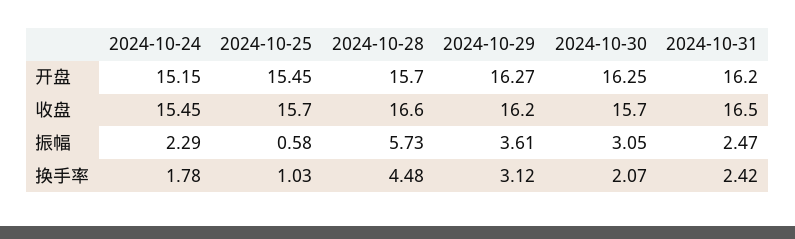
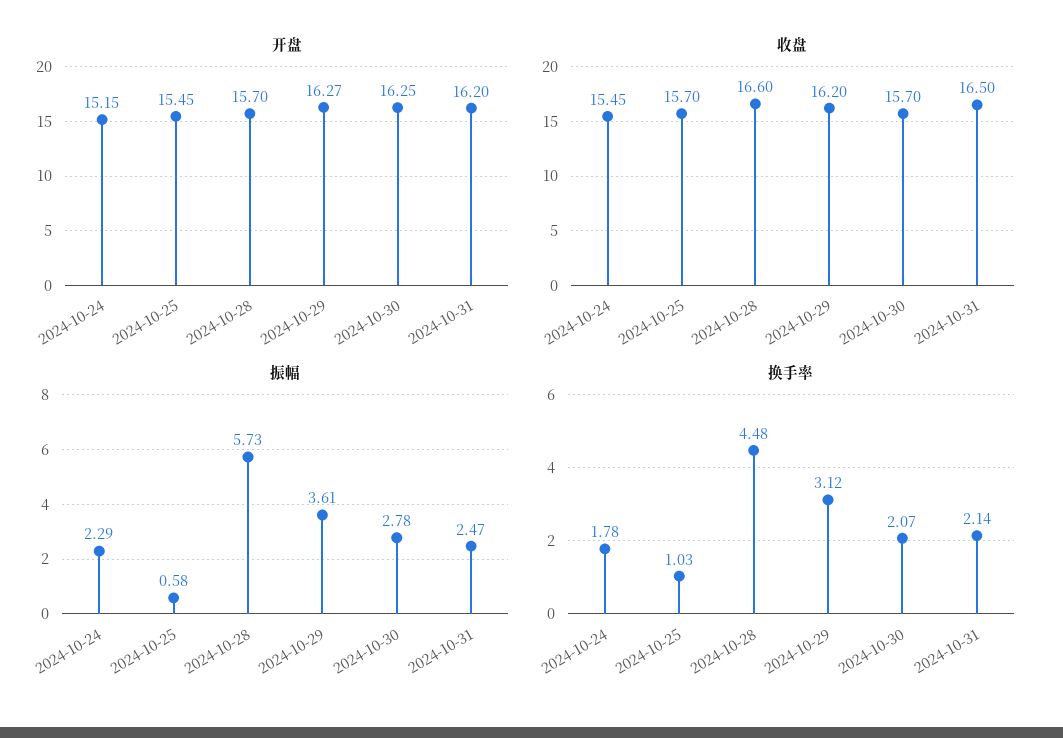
振幅, 2024-10-30: 3.05 -> 2.78
换手率, 2024-10-31: 2.42 -> 2.14

